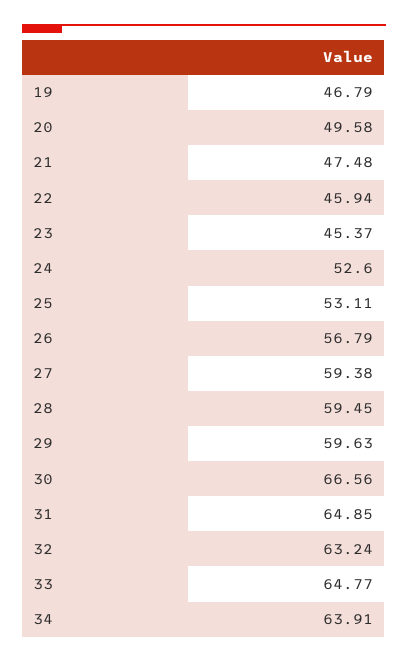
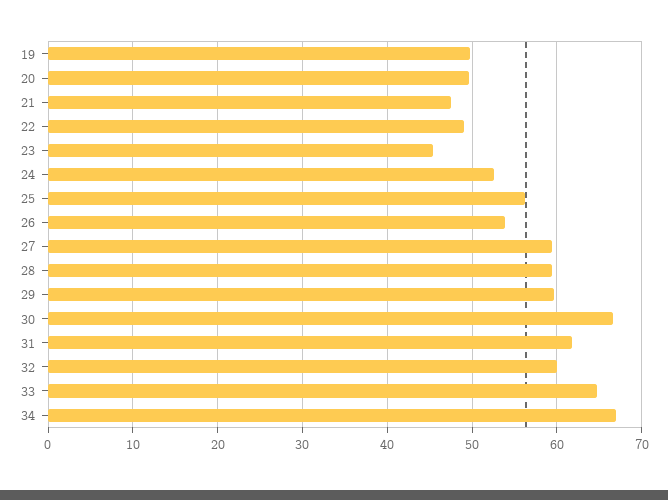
19: 46.79 -> 50
22: 45.94 -> 49
25: 53.11 -> 56
26: 56.79 -> 54
31: 64.85 -> 62
32: 63.24 -> 60
34: 63.91 -> 67

